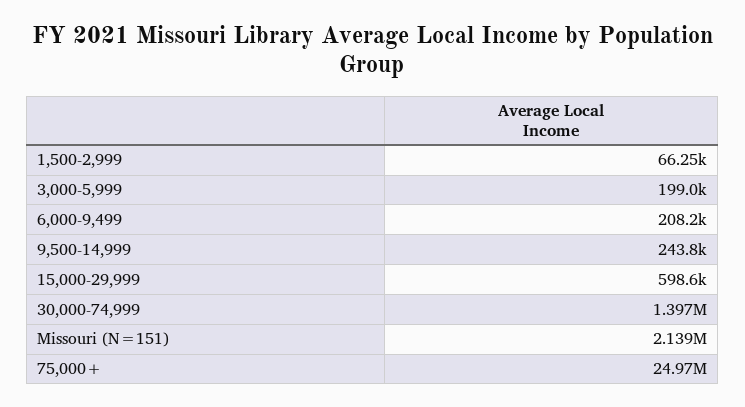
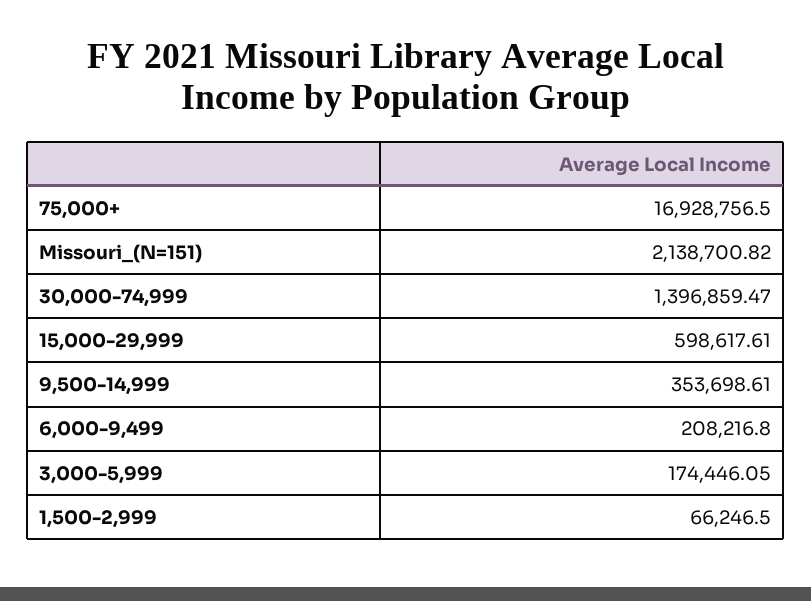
3,000-5,999: 199000 -> 174446.05
9,500-14,999: 243800 -> 353698.61
75,000+: 24970000 -> 16928756.5

